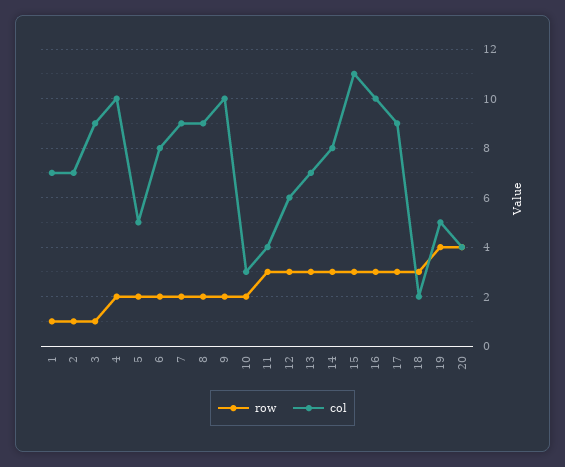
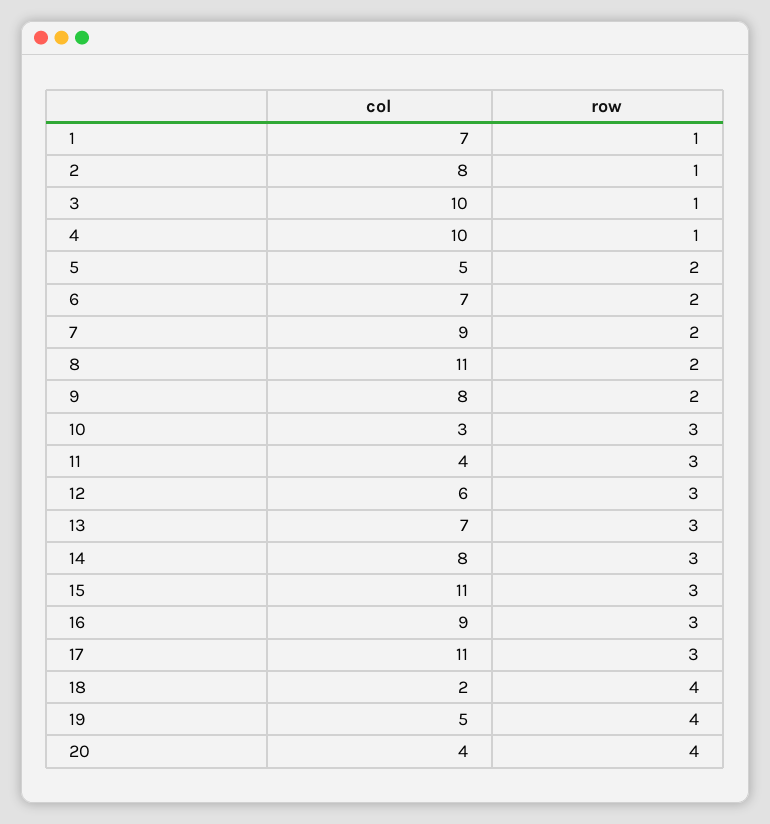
col, 2: 7 -> 8
col, 3: 9 -> 10
row, 4: 2 -> 1
col, 6: 8 -> 7
col, 8: 9 -> 11
col, 9: 10 -> 8
row, 10: 2 -> 3
col, 16: 10 -> 9
col, 17: 9 -> 11
row, 18: 3 -> 4

